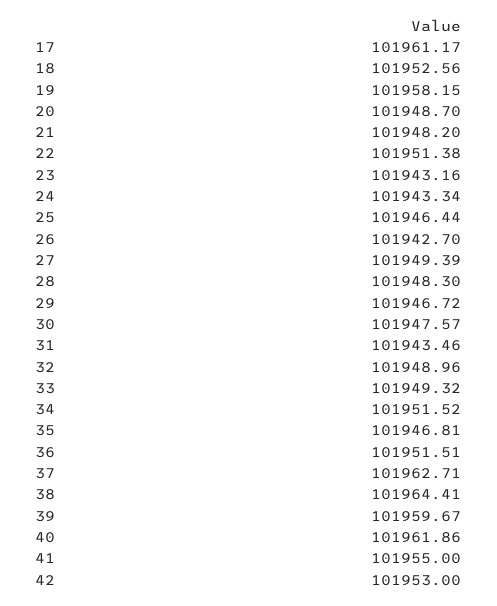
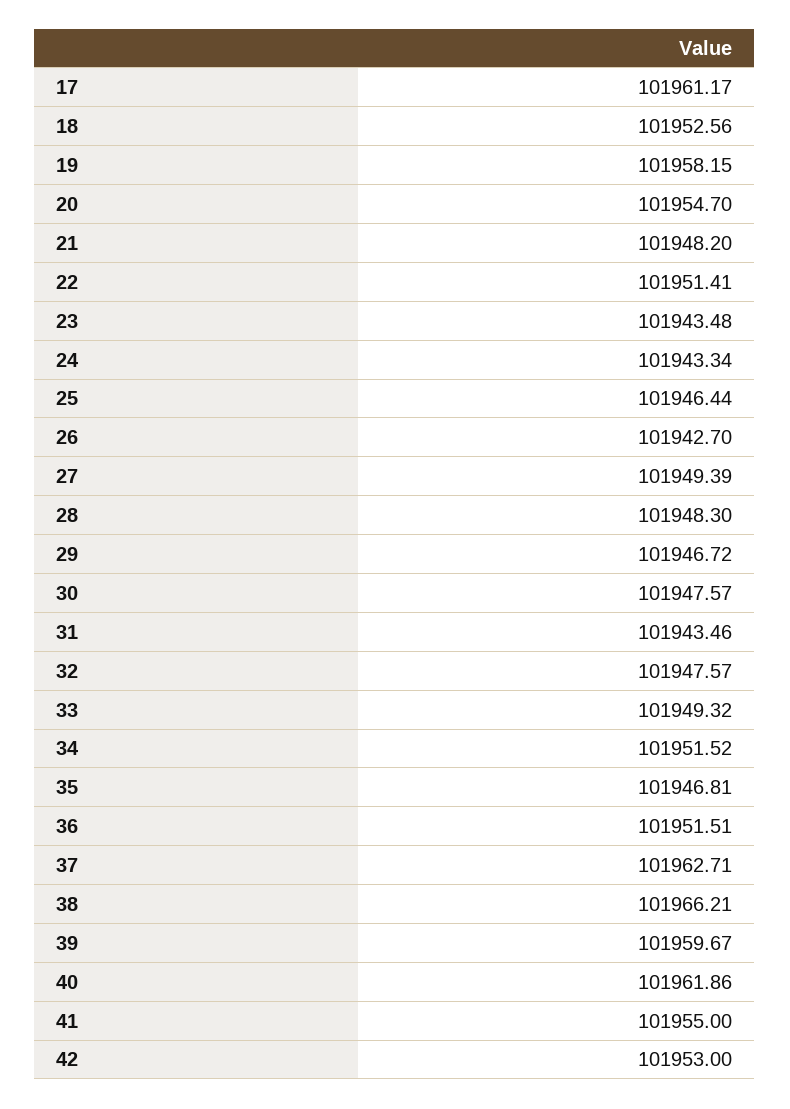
20: 101948.7 -> 101954.7
22: 101951.38 -> 101951.41
23: 101943.16 -> 101943.48
32: 101948.96 -> 101947.57
38: 101964.41 -> 101966.21

